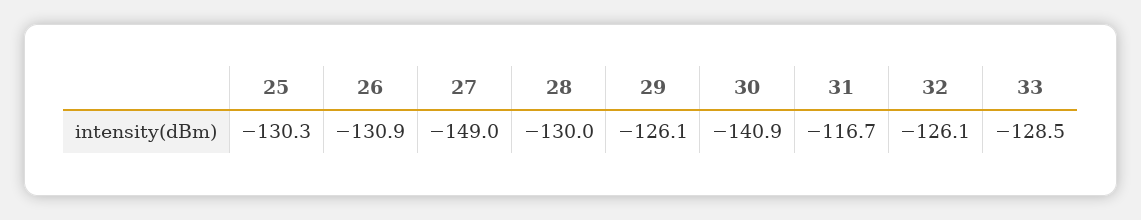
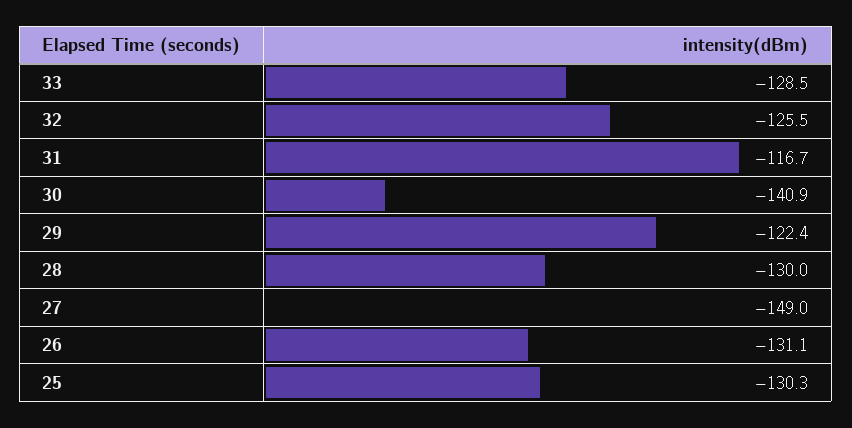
26: -130.9 -> -131.1
29: -126.1 -> -122.4
32: -126.1 -> -125.5

